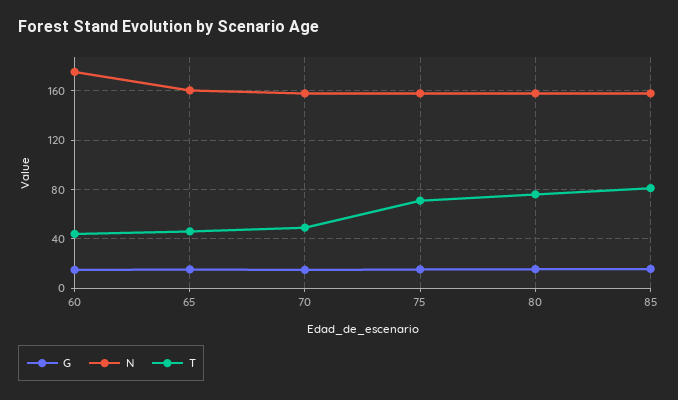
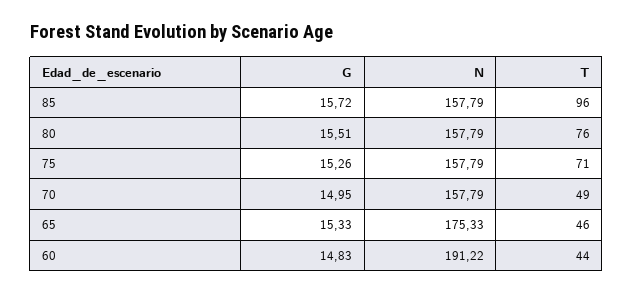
N, 60: 175 -> 191.22
N, 65: 160 -> 175.33
T, 85: 80 -> 96

